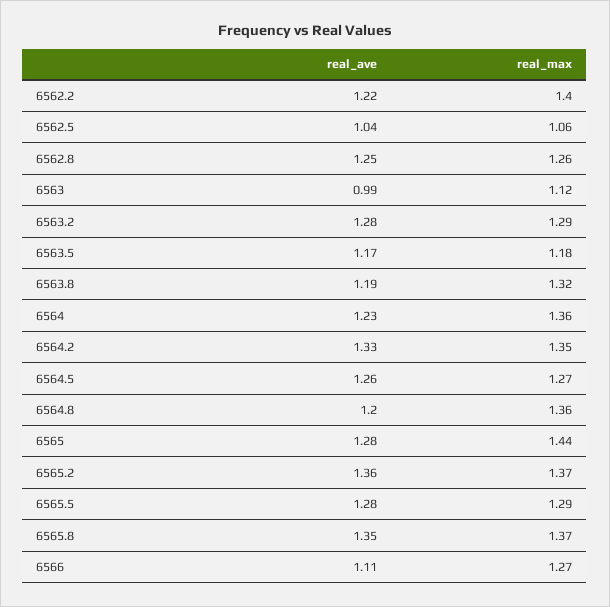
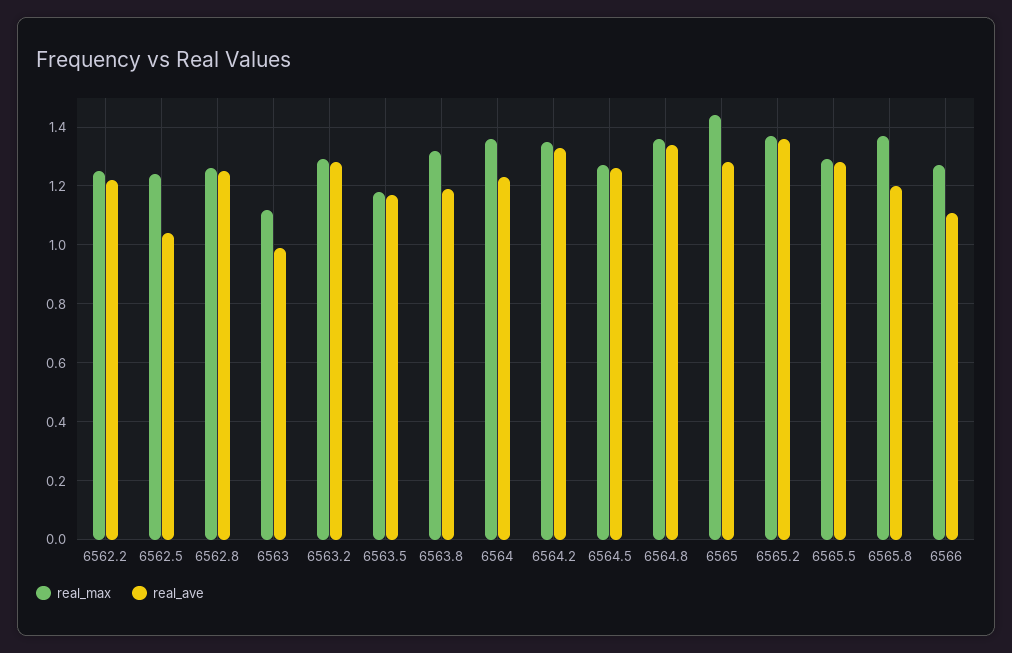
real_max, 6562.2: 1.4 -> 1.25
real_max, 6562.5: 1.06 -> 1.25
real_ave, 6564.8: 1.2 -> 1.35
real_ave, 6565.8: 1.35 -> 1.2

